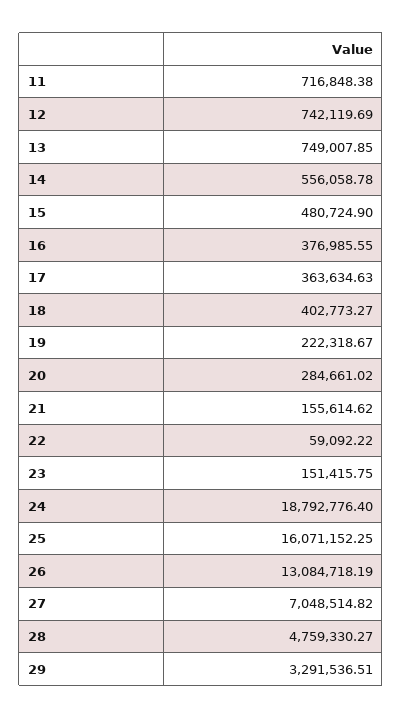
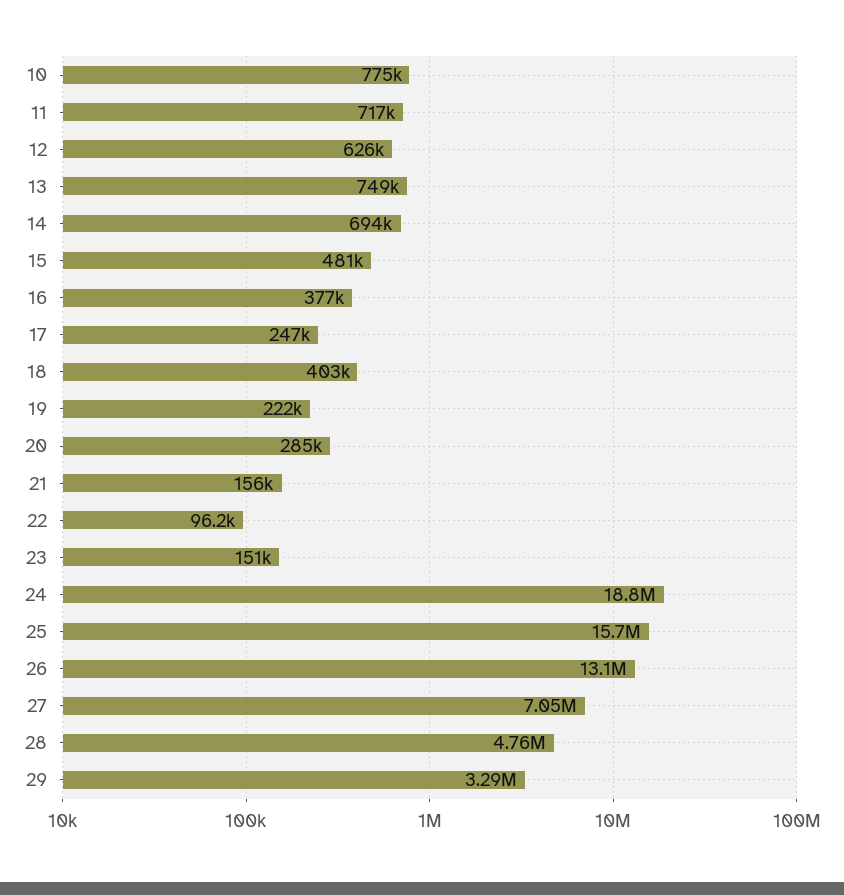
12: 742119.69 -> 626000
14: 556058.78 -> 694000
17: 363634.63 -> 247000
22: 59092.22 -> 96200
25: 16071152.25 -> 15700000
10: none -> 775000

